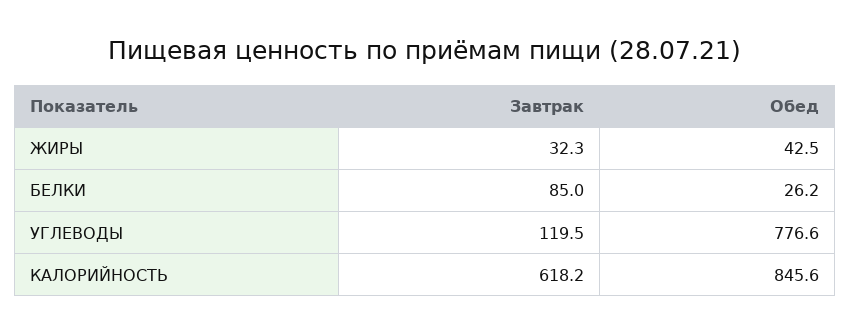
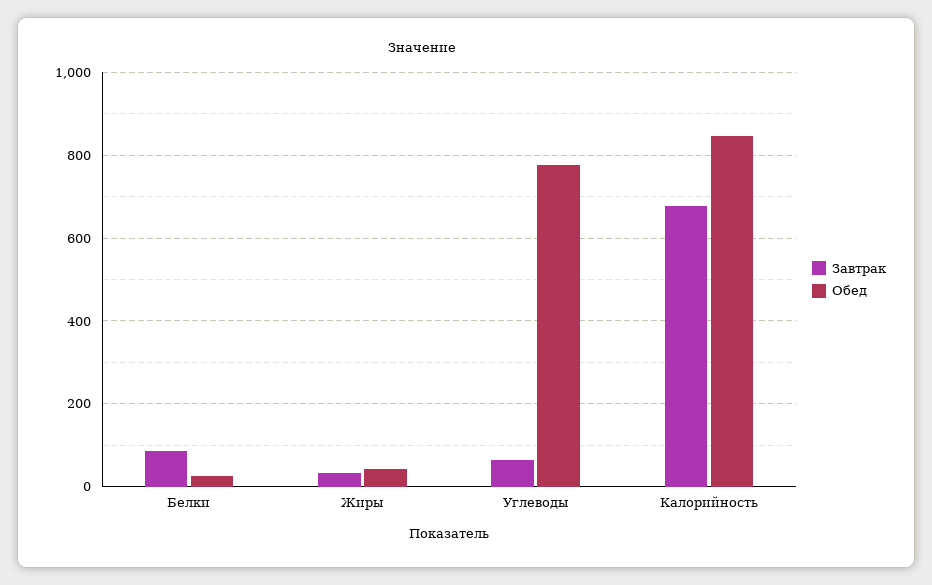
Завтрак, УГЛЕВОДЫ: 119.5 -> 60
Завтрак, КАЛОРИЙНОСТЬ: 618.2 -> 680

